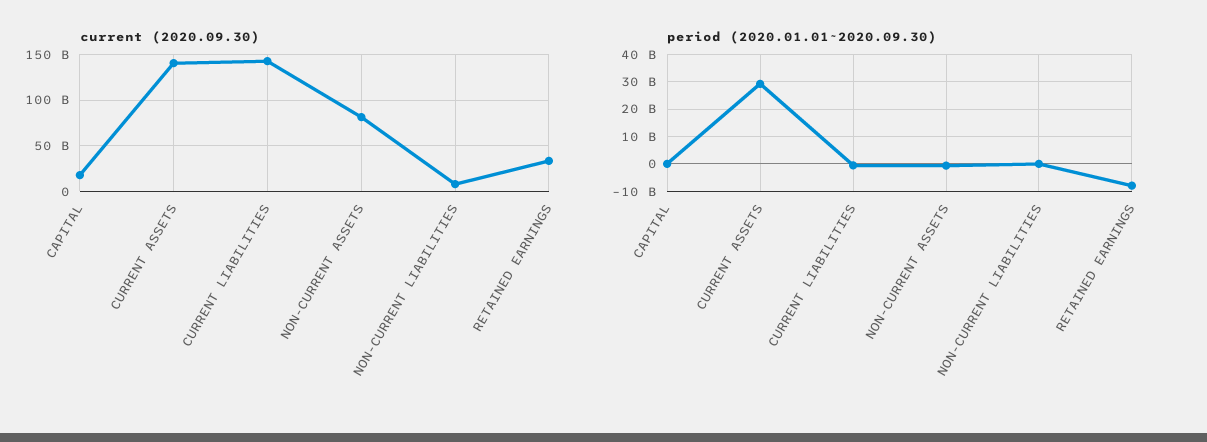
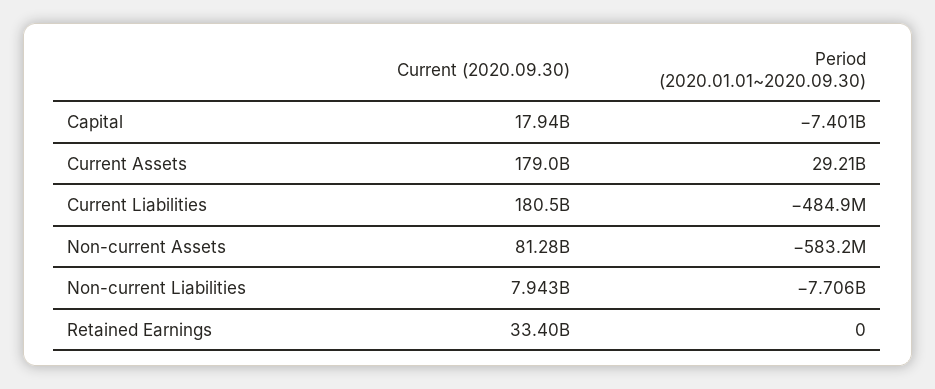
current (2020.09.30), CURRENT ASSETS: 140000000000 -> 179000000000
current (2020.09.30), CURRENT LIABILITIES: 140000000000 -> 180500000000
period (2020.01.01~2020.09.30), CAPITAL: 0 -> -7401000000
period (2020.01.01~2020.09.30), NON-CURRENT LIABILITIES: 0 -> -7706000000
period (2020.01.01~2020.09.30), RETAINED EARNINGS: -7500000000 -> 0

